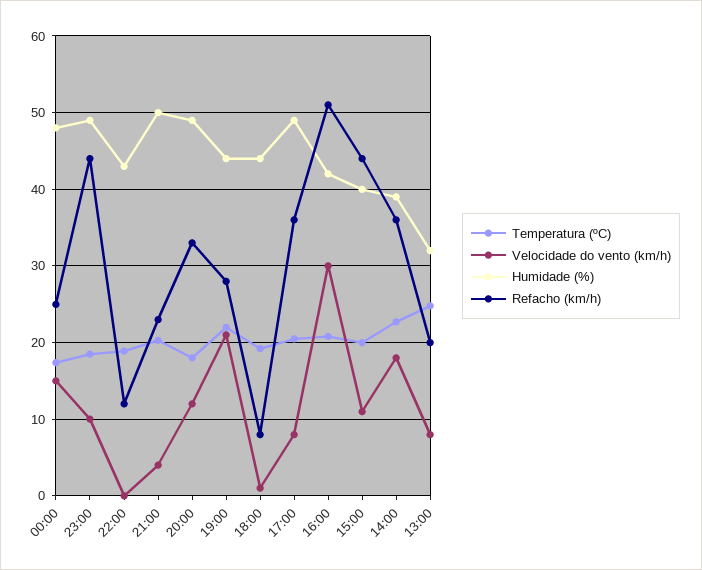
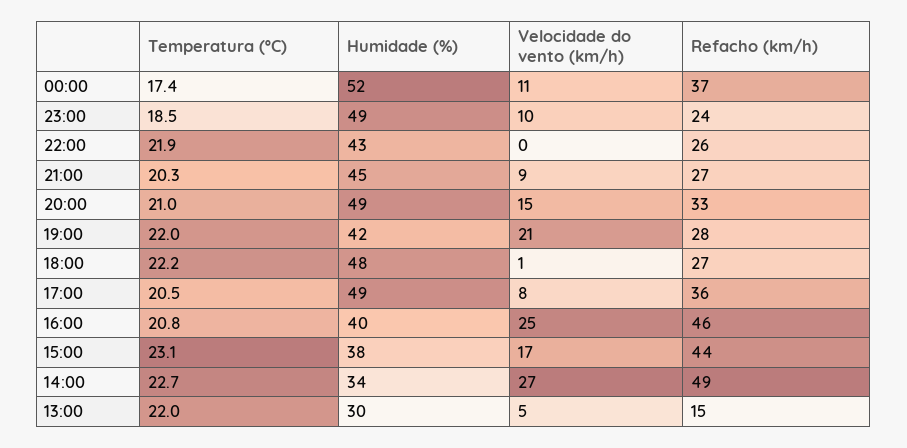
Velocidade do vento (km/h), 00:00: 15 -> 11
Humidade (%), 00:00: 48 -> 52
Refacho (km/h), 00:00: 25 -> 37
Refacho (km/h), 23:00: 44 -> 24
Temperatura (ºC), 22:00: 19 -> 21.9
Refacho (km/h), 22:00: 12 -> 26
Velocidade do vento (km/h), 21:00: 4 -> 9
Humidade (%), 21:00: 50 -> 45
Refacho (km/h), 21:00: 23 -> 27
Temperatura (ºC), 20:00: 18 -> 21
Velocidade do vento (km/h), 20:00: 12 -> 15
Humidade (%), 19:00: 44 -> 42
Temperatura (ºC), 18:00: 19 -> 22.2
Humidade (%), 18:00: 44 -> 48
Refacho (km/h), 18:00: 8 -> 27
Velocidade do vento (km/h), 16:00: 30 -> 25
Humidade (%), 16:00: 42 -> 40
Refacho (km/h), 16:00: 51 -> 46
Temperatura (ºC), 15:00: 20 -> 23.1
Velocidade do vento (km/h), 15:00: 11 -> 17
Humidade (%), 15:00: 40 -> 38
Velocidade do vento (km/h), 14:00: 18 -> 27
Humidade (%), 14:00: 39 -> 34
Refacho (km/h), 14:00: 36 -> 49
Temperatura (ºC), 13:00: 25 -> 22
Velocidade do vento (km/h), 13:00: 8 -> 5
Humidade (%), 13:00: 32 -> 30
Refacho (km/h), 13:00: 20 -> 15

